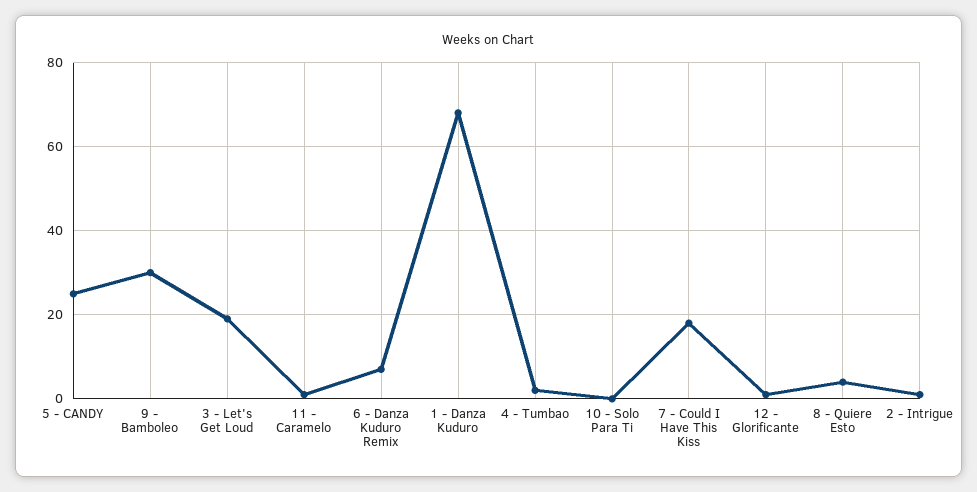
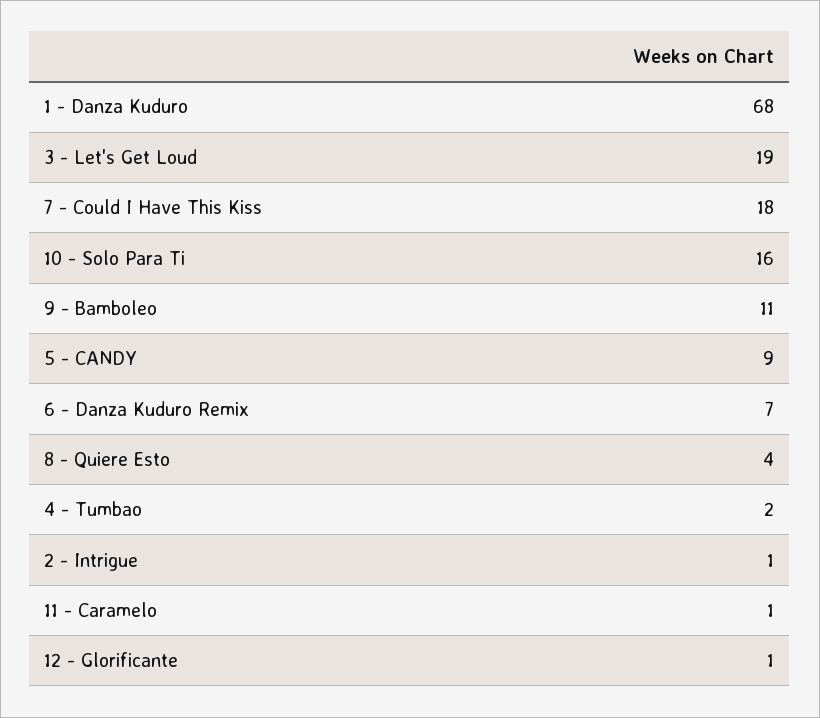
5 - CANDY: 25 -> 9
9 - Bamboleo: 30 -> 11
10 - Solo Para Ti: 0 -> 16

